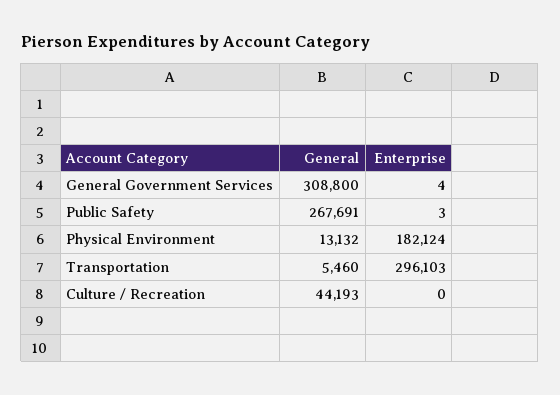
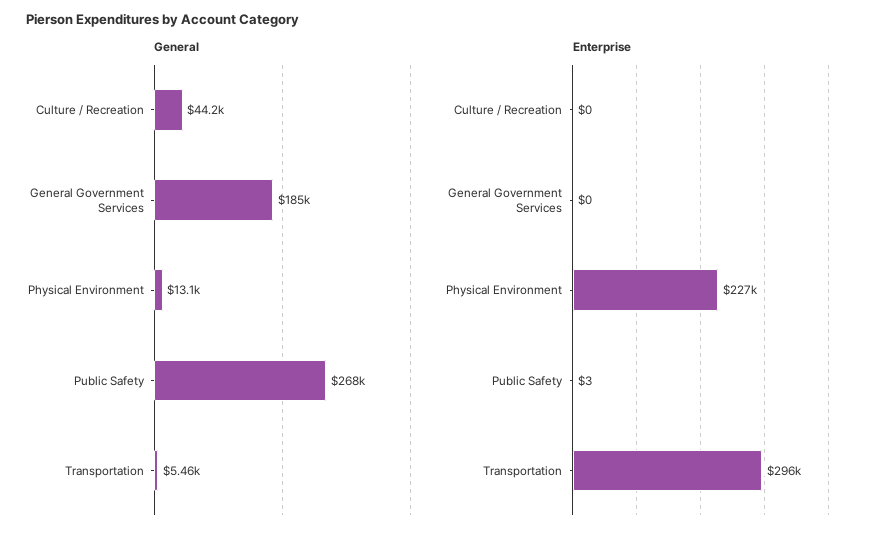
General, General Government Services: 308800 -> 185000
Enterprise, General Government Services: 4 -> 0
Enterprise, Physical Environment: 182124 -> 227000

